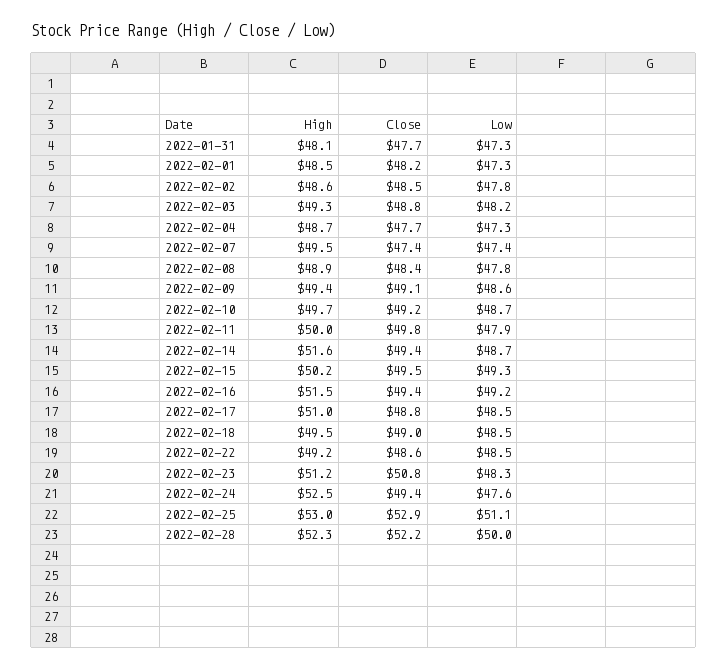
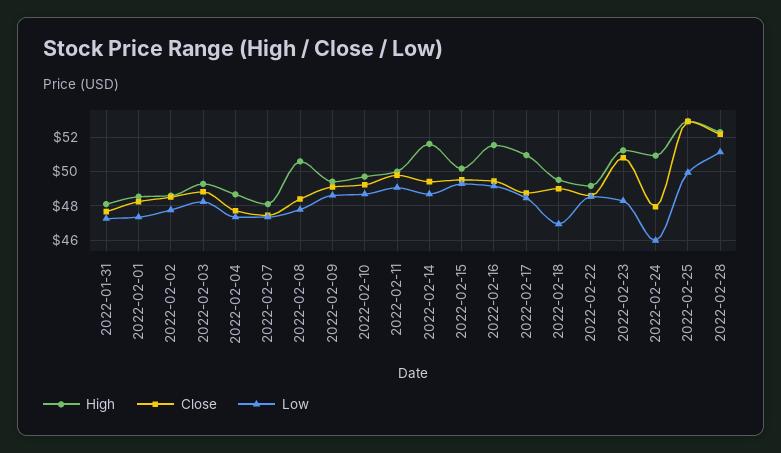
High, 2022-02-07: 49.5 -> 48
High, 2022-02-08: 48.9 -> 50.5
Low, 2022-02-11: 47.9 -> 49
Low, 2022-02-18: 48.5 -> 47
High, 2022-02-24: 52.5 -> 51
Close, 2022-02-24: 49.4 -> 48
Low, 2022-02-24: 47.6 -> 46
Low, 2022-02-25: 51.1 -> 50
Low, 2022-02-28: 50 -> 51

